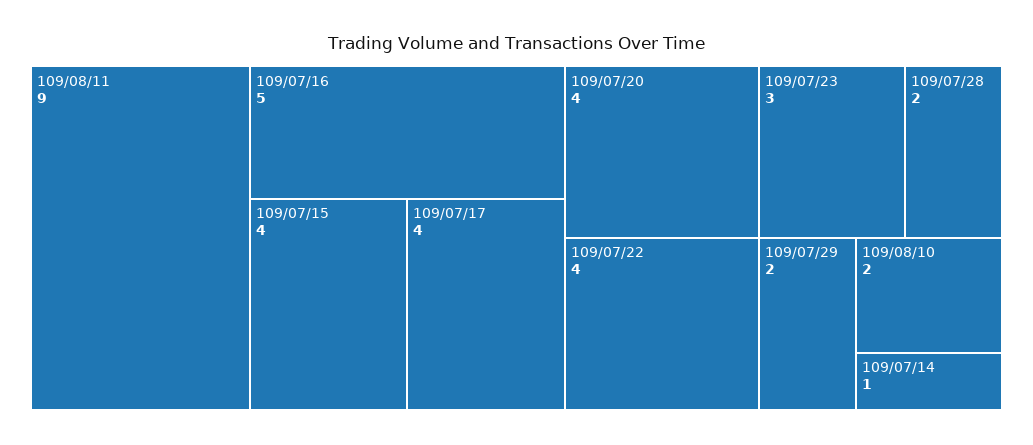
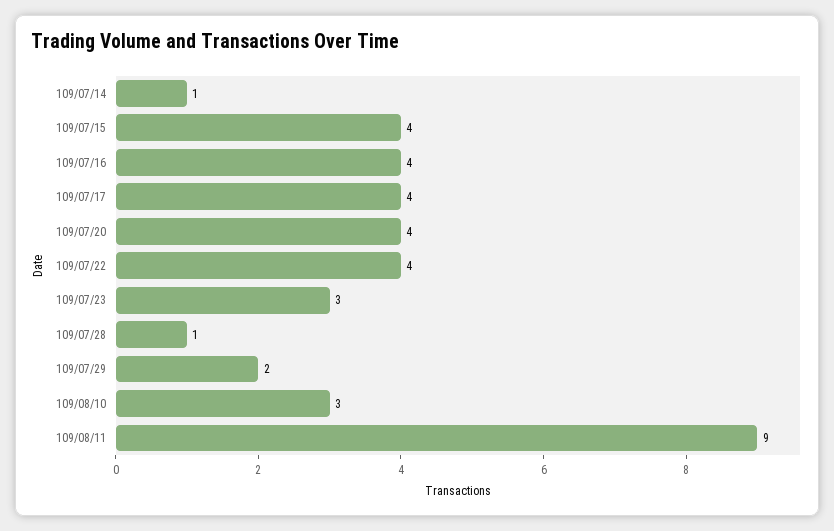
109/07/16: 5 -> 4
109/07/28: 2 -> 1
109/08/10: 2 -> 3

